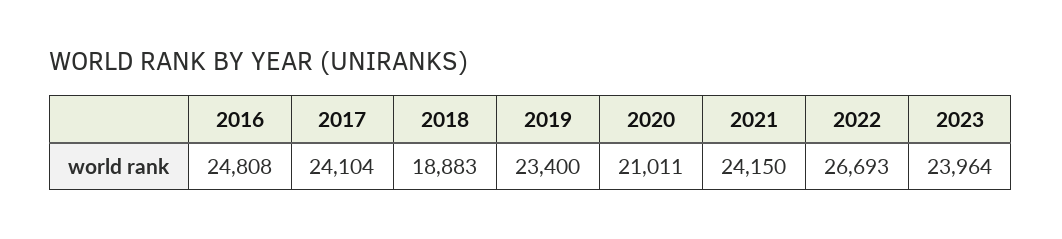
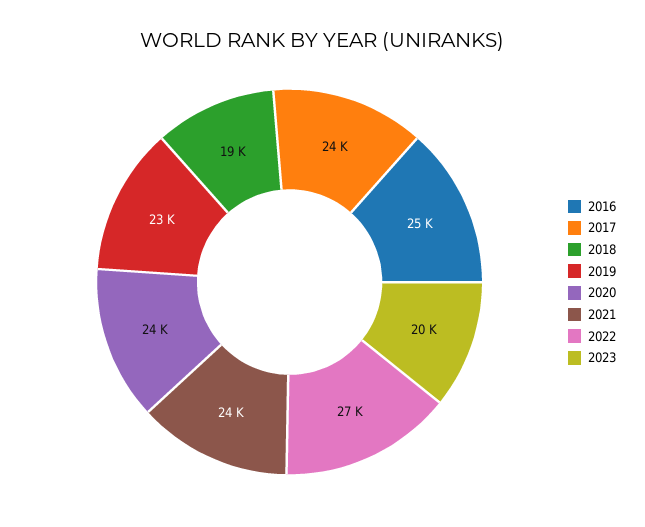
2020: 21011 -> 24000
2023: 23964 -> 20000

